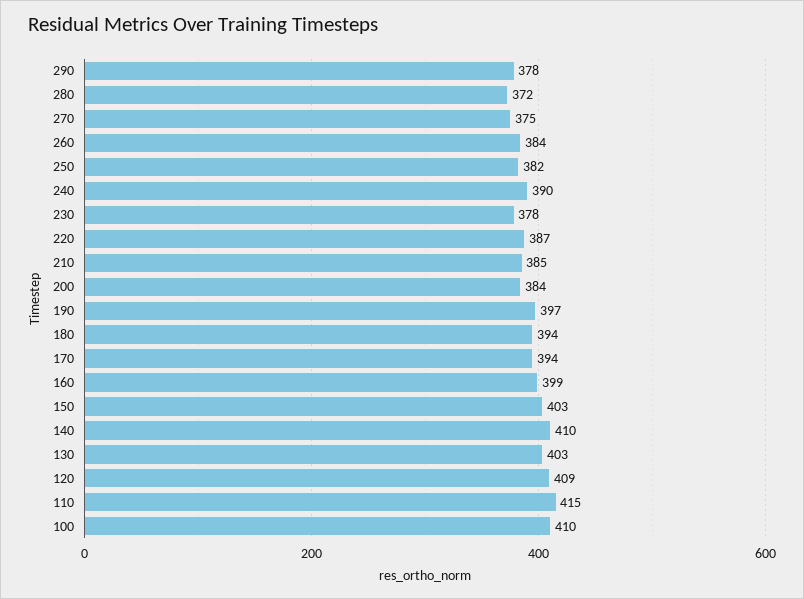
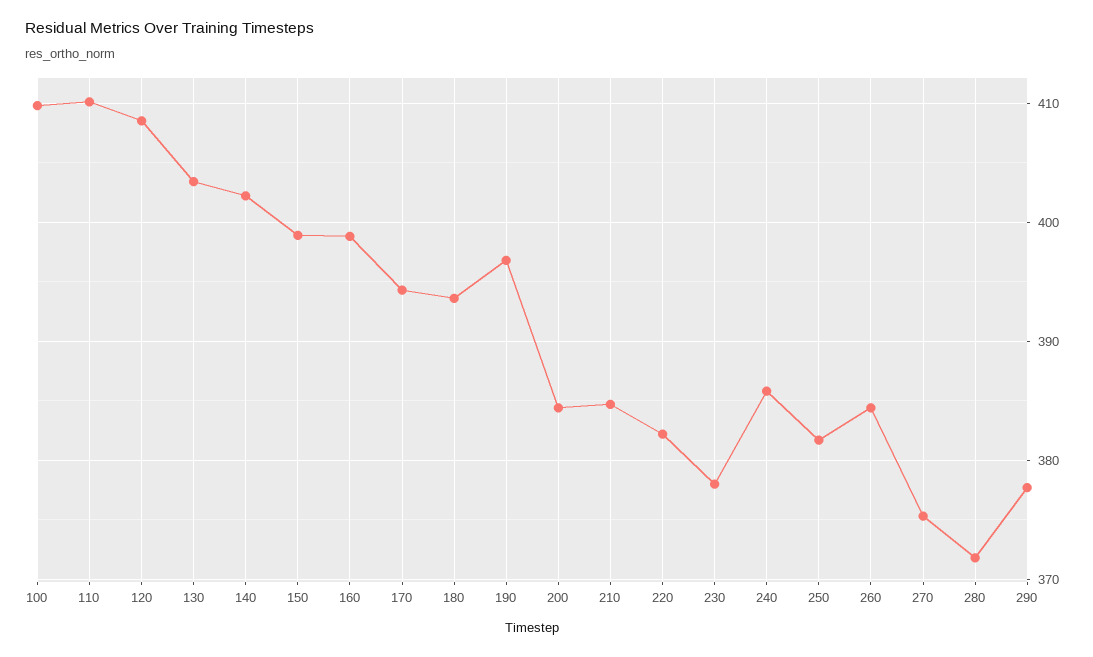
240: 390 -> 386
220: 387 -> 382
150: 403 -> 399
140: 410 -> 402
110: 415 -> 410

